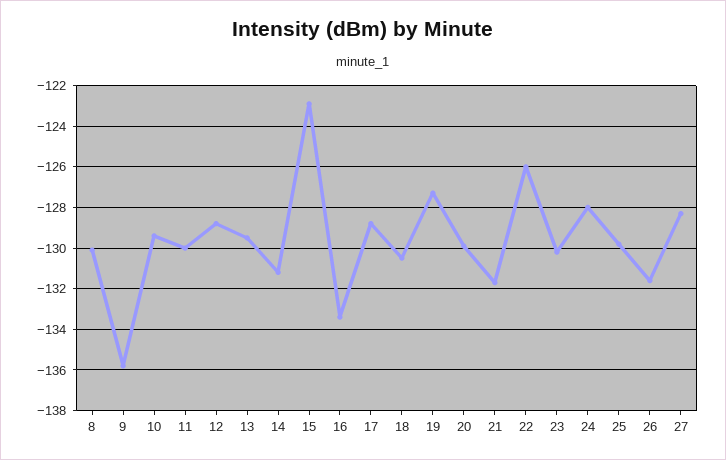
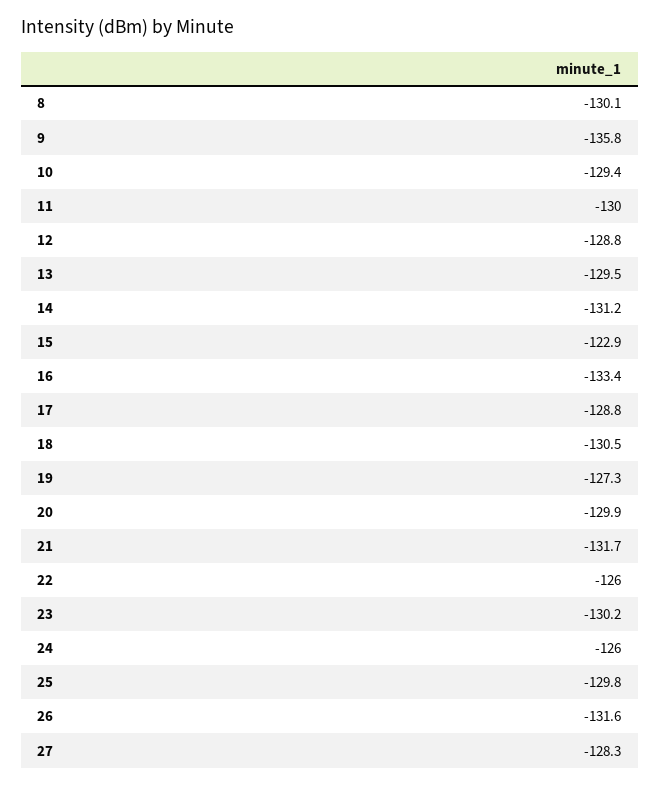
24: -128 -> -126

